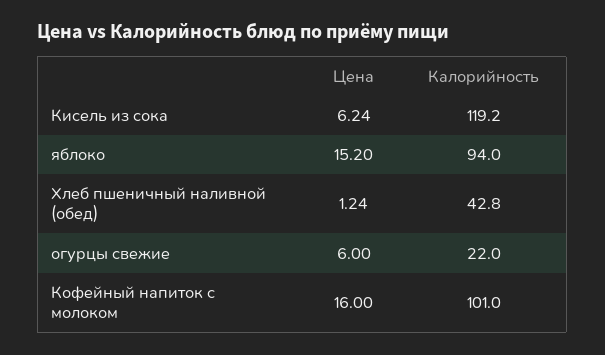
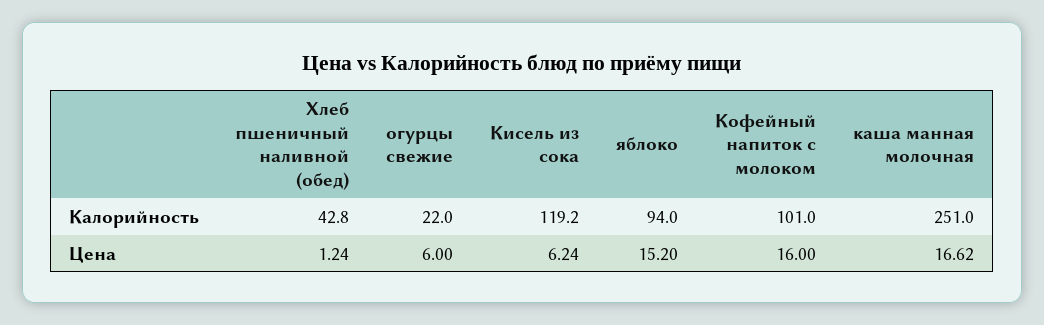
Калорийность, каша манная молочная: none -> 251
Цена, каша манная молочная: none -> 16.62

